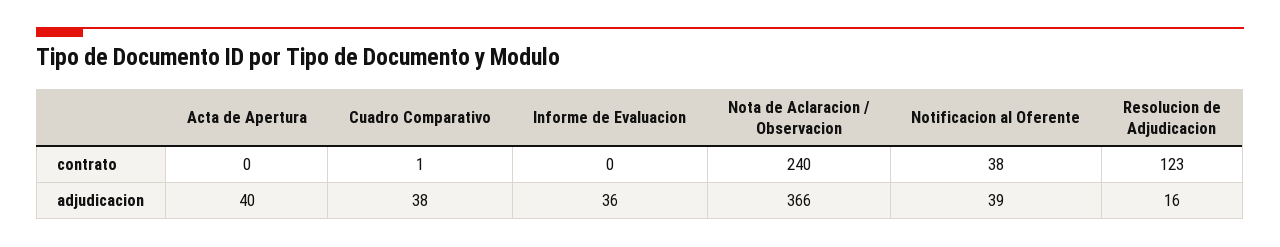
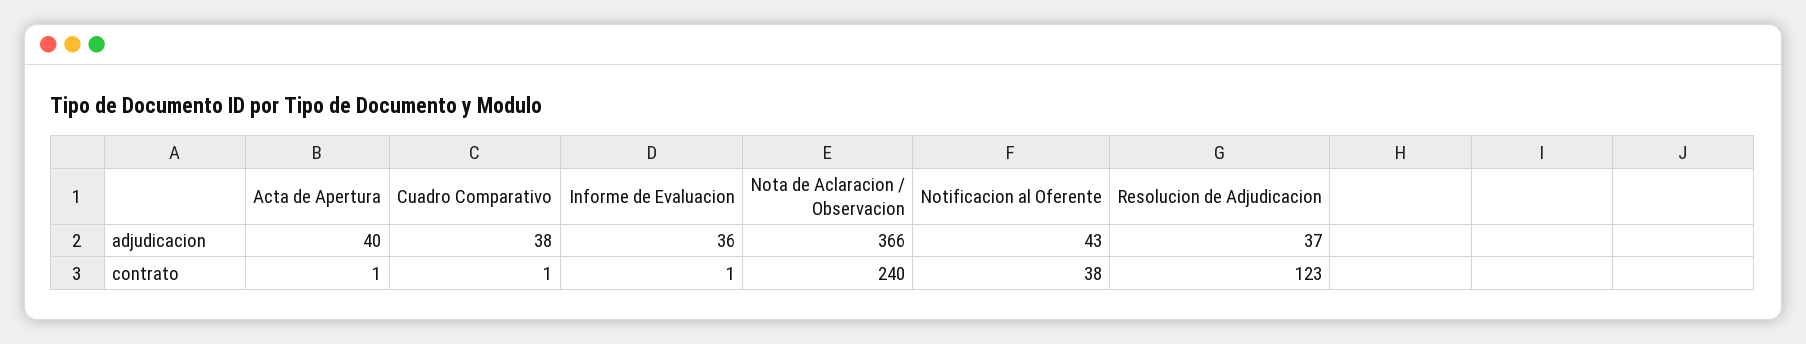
Acta de Apertura, contrato: 0 -> 1
Informe de Evaluacion, contrato: 0 -> 1
Notificacion al Oferente, adjudicacion: 39 -> 43
Resolucion de Adjudicacion, adjudicacion: 16 -> 37

